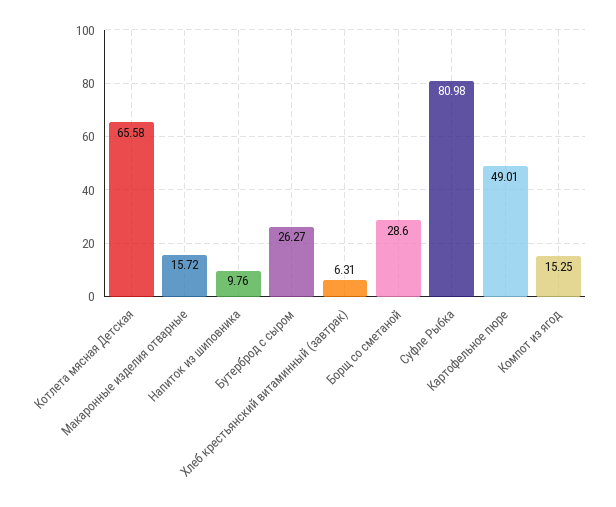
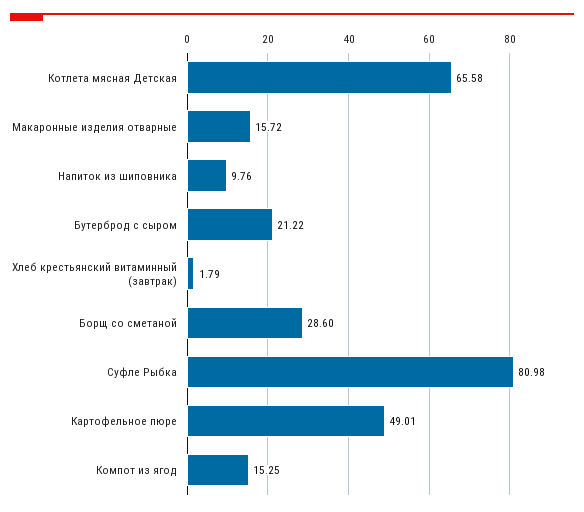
Бутерброд с сыром: 26.27 -> 21.22
Хлеб крестьянский витаминный (завтрак): 6.31 -> 1.79

